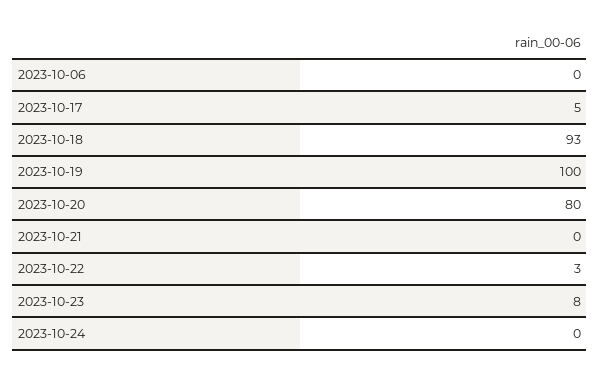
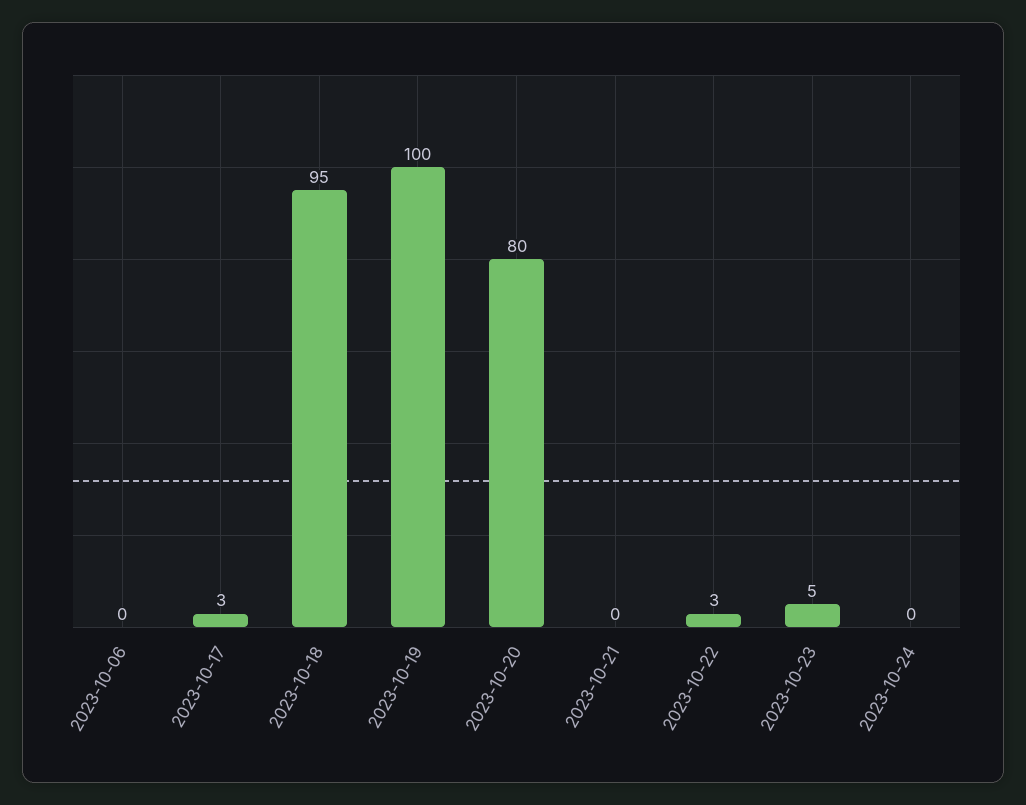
2023-10-17: 5 -> 3
2023-10-18: 93 -> 95
2023-10-23: 8 -> 5

